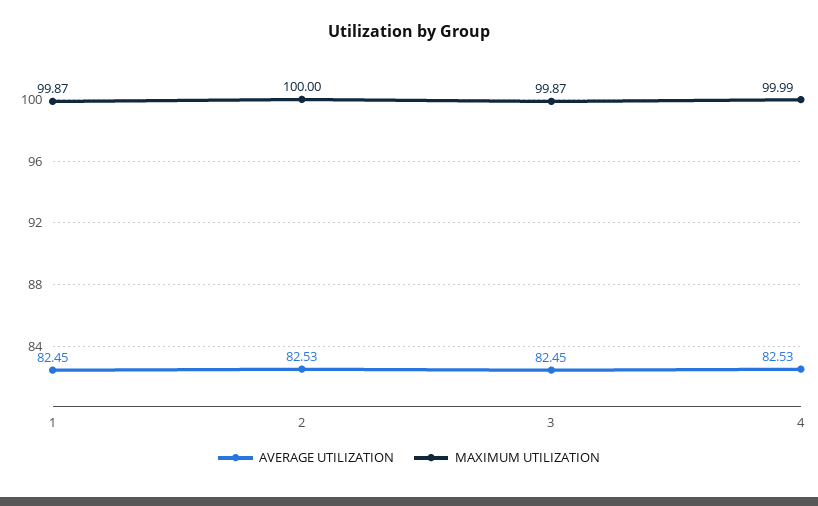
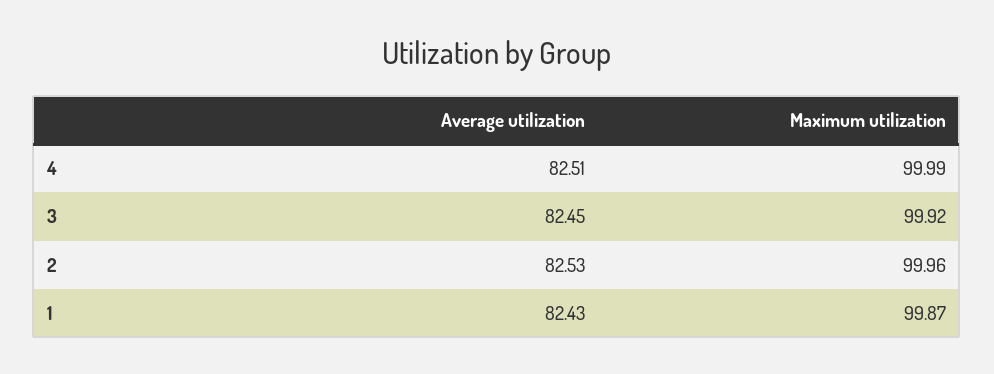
AVERAGE UTILIZATION, 1: 82.45 -> 82.43
MAXIMUM UTILIZATION, 2: 100 -> 99.96
MAXIMUM UTILIZATION, 3: 99.87 -> 99.92
AVERAGE UTILIZATION, 4: 82.53 -> 82.51

